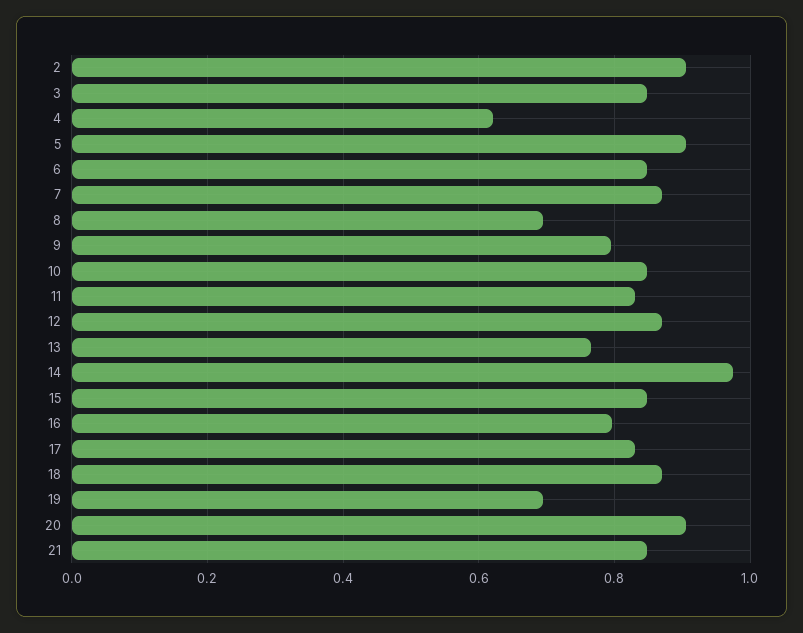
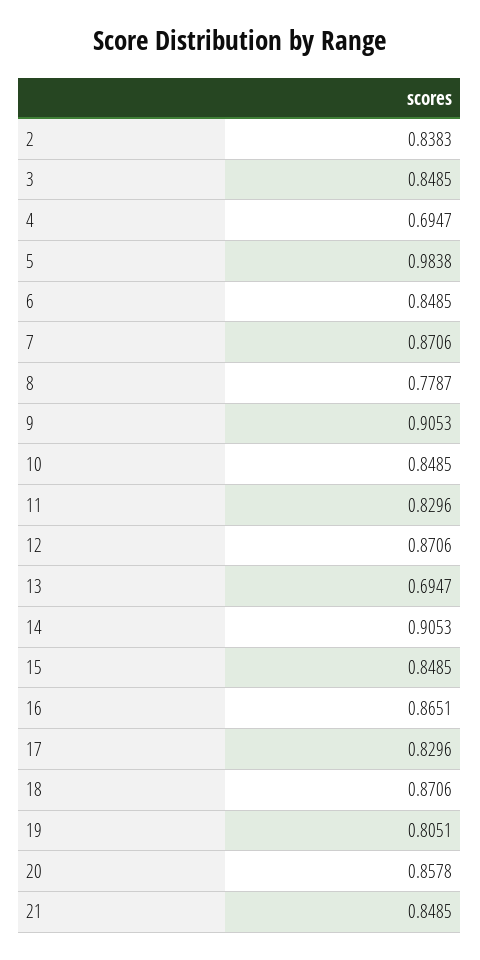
2: 0.9 -> 0.8383
4: 0.62 -> 0.6947
5: 0.9 -> 0.9838
8: 0.7 -> 0.7787
9: 0.8 -> 0.9053
13: 0.76 -> 0.6947
14: 0.98 -> 0.9053
16: 0.8 -> 0.8651
19: 0.7 -> 0.8051
20: 0.9 -> 0.8578

